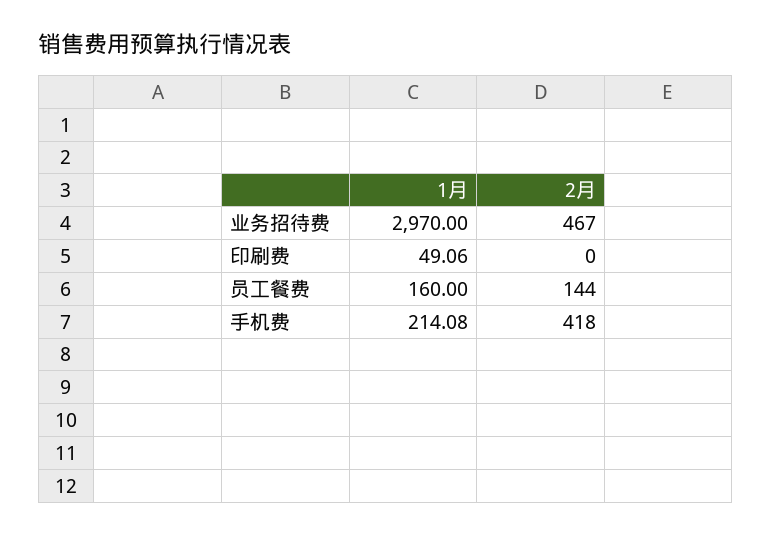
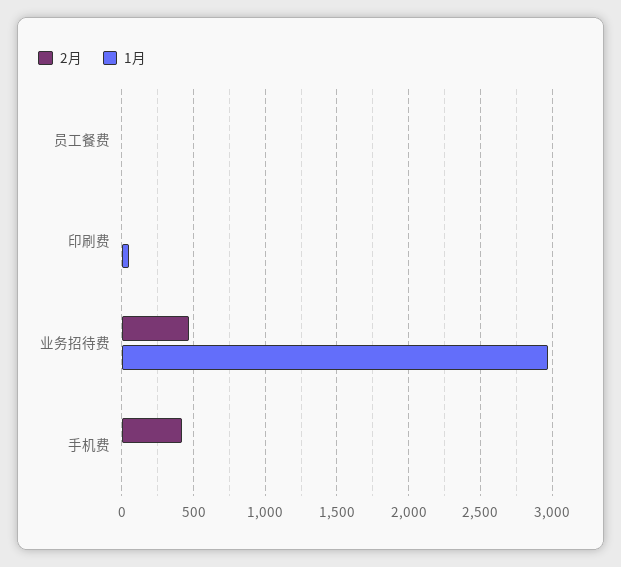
1月, 员工餐费: 160 -> 0
2月, 员工餐费: 144 -> 0
1月, 手机费: 214.08 -> 0

